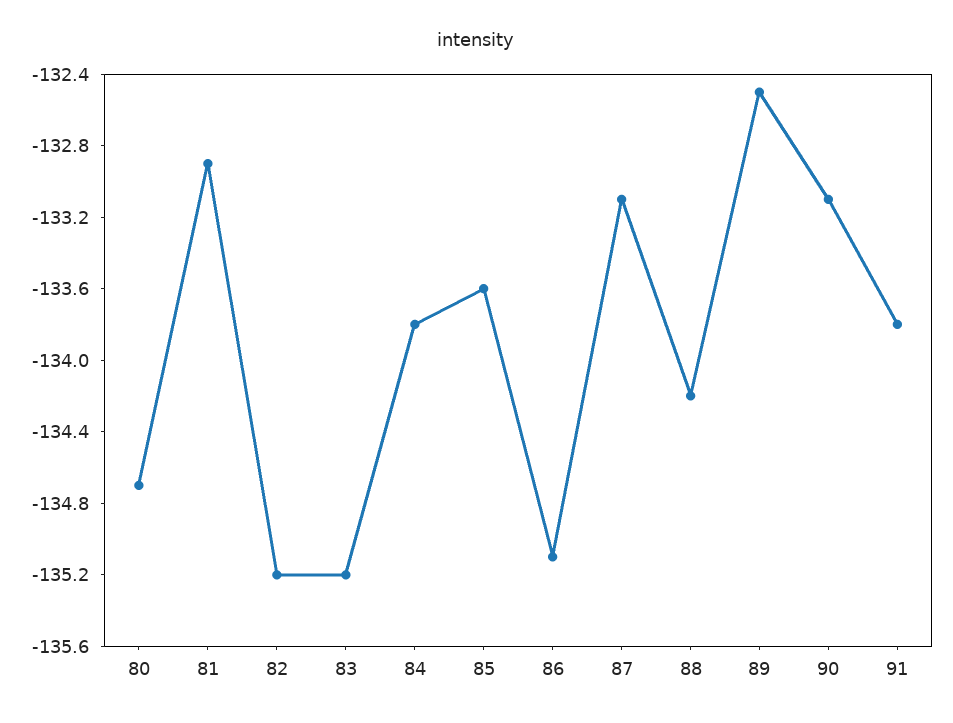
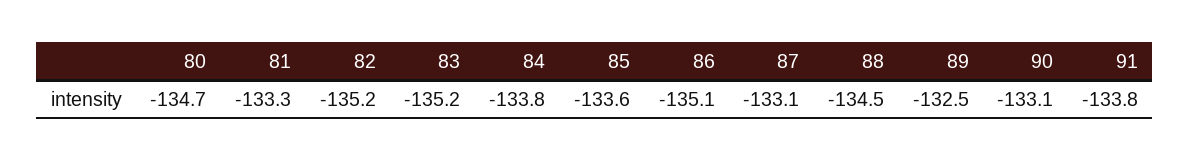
81: -132.9 -> -133.3
88: -134.2 -> -134.5

